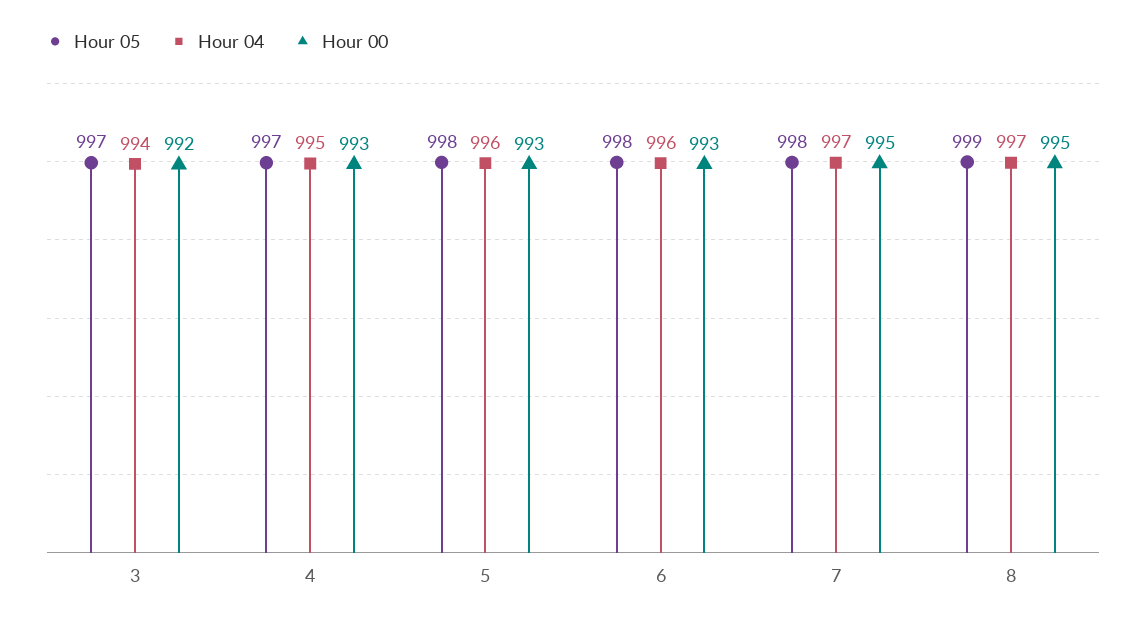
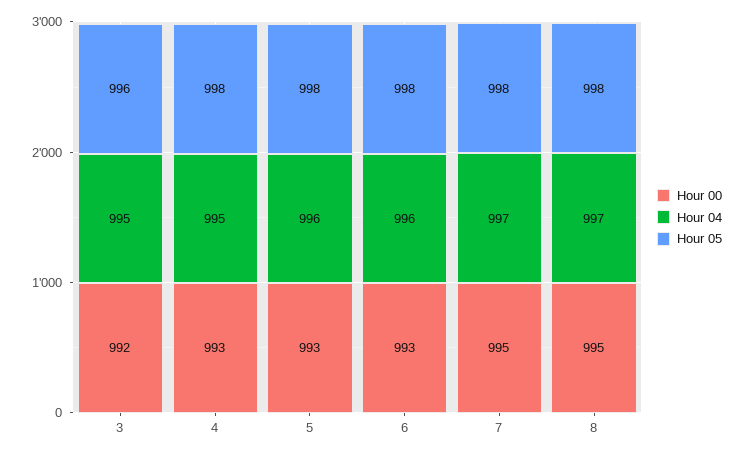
Hour 05, 3: 997 -> 996
Hour 04, 3: 994 -> 995
Hour 05, 4: 997 -> 998
Hour 05, 8: 999 -> 998

